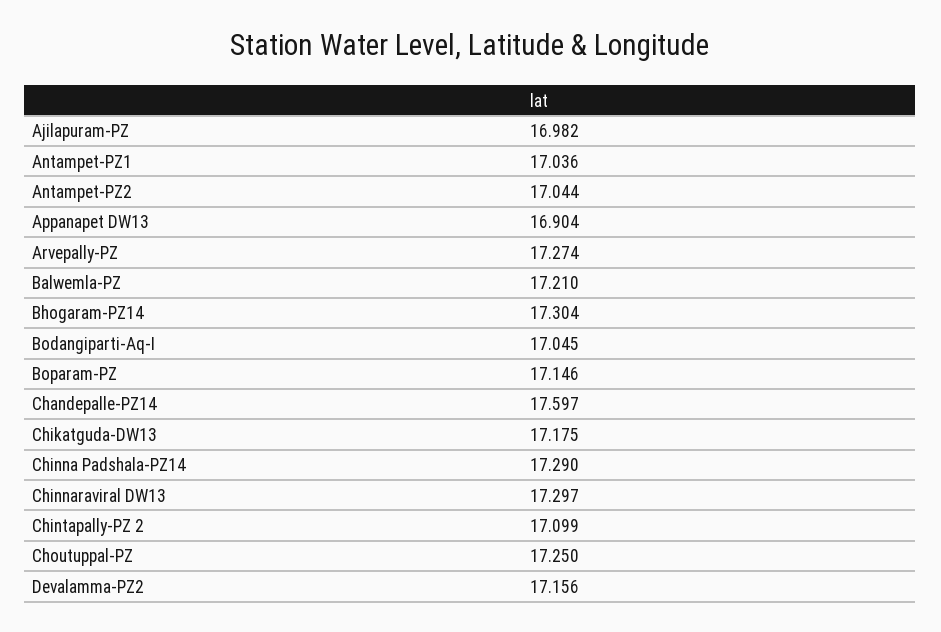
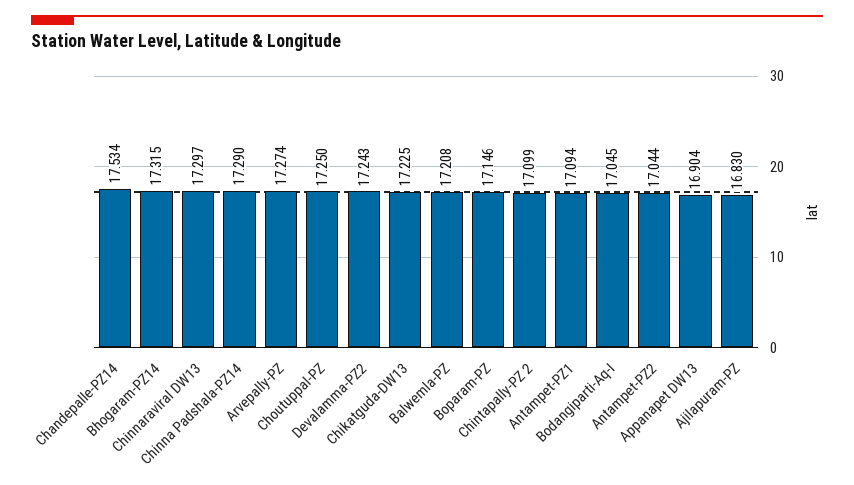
Ajilapuram-PZ: 16.982 -> 16.83
Antampet-PZ1: 17.036 -> 17.094
Balwemla-PZ: 17.21 -> 17.208
Bhogaram-PZ14: 17.304 -> 17.315
Chandepalle-PZ14: 17.597 -> 17.534
Chikatguda-DW13: 17.175 -> 17.225
Devalamma-PZ2: 17.156 -> 17.243

